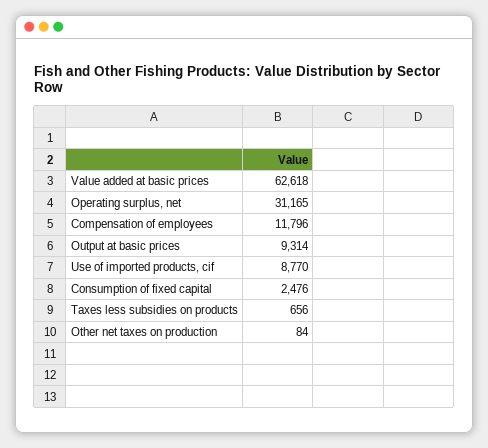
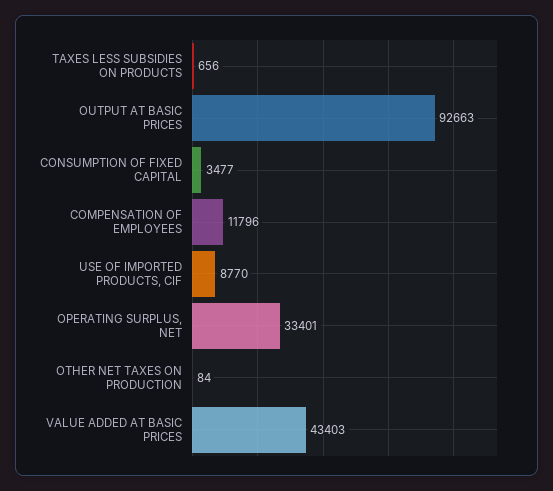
Value added at basic prices: 62618 -> 43403
Operating surplus, net: 31165 -> 33401
Output at basic prices: 9314 -> 92663
Consumption of fixed capital: 2476 -> 3477

